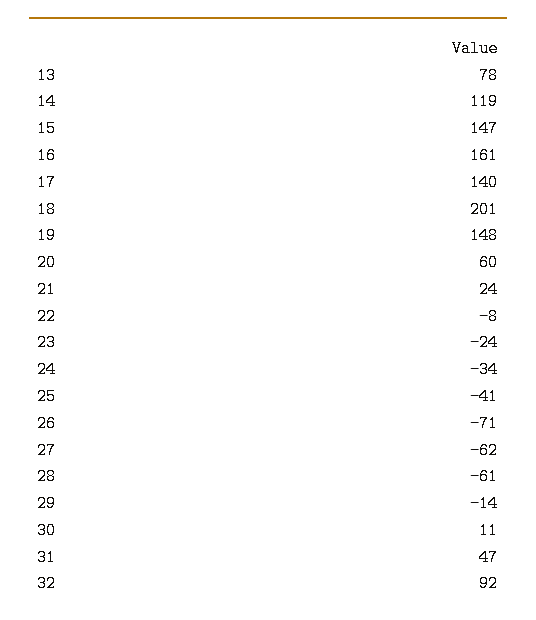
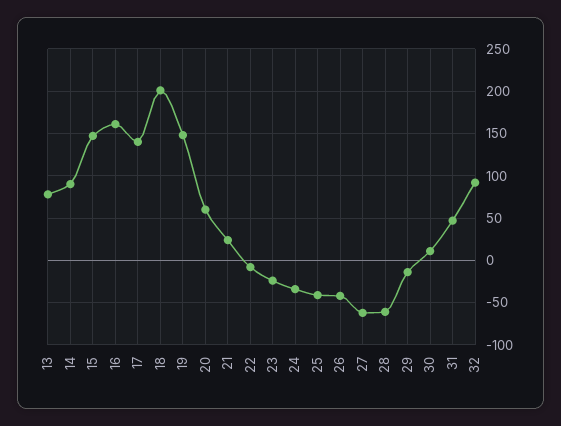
14: 119 -> 90
26: -71 -> -40

